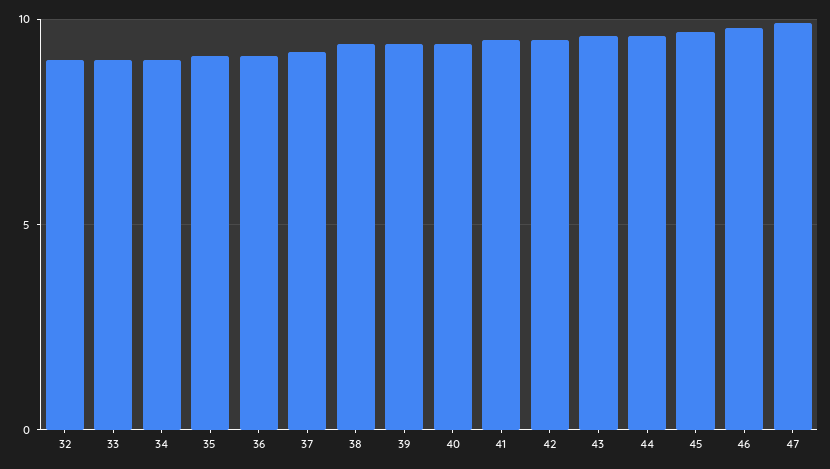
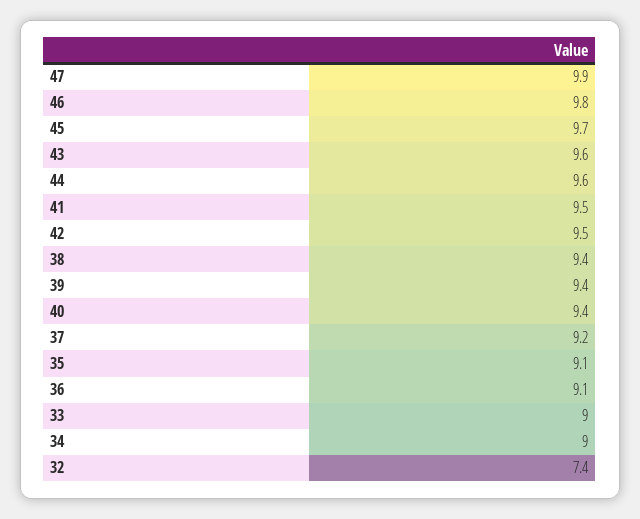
32: 9 -> 7.4

